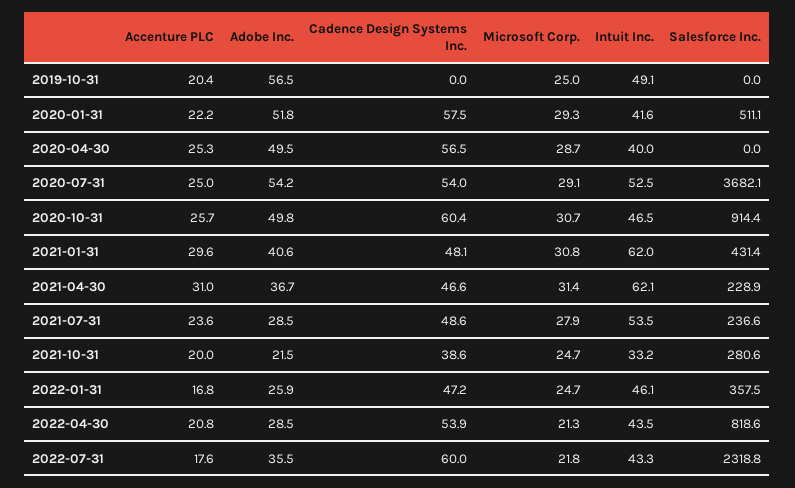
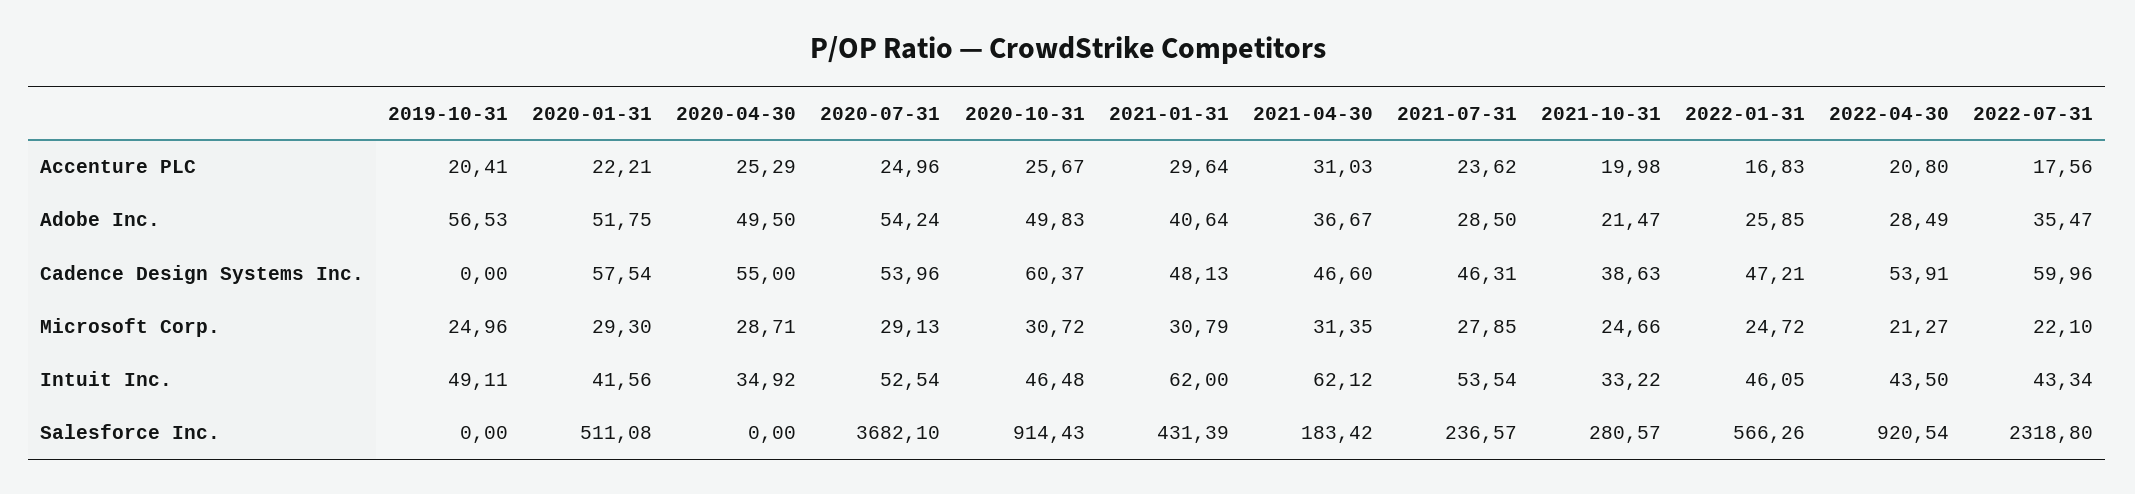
Cadence Design Systems Inc., 2020-04-30: 56.5 -> 55
Intuit Inc., 2020-04-30: 40 -> 34.92
Salesforce Inc., 2021-04-30: 228.9 -> 183.42
Cadence Design Systems Inc., 2021-07-31: 48.6 -> 46.31
Salesforce Inc., 2022-01-31: 357.5 -> 566.26
Salesforce Inc., 2022-04-30: 818.6 -> 920.54
Microsoft Corp., 2022-07-31: 21.8 -> 22.1

